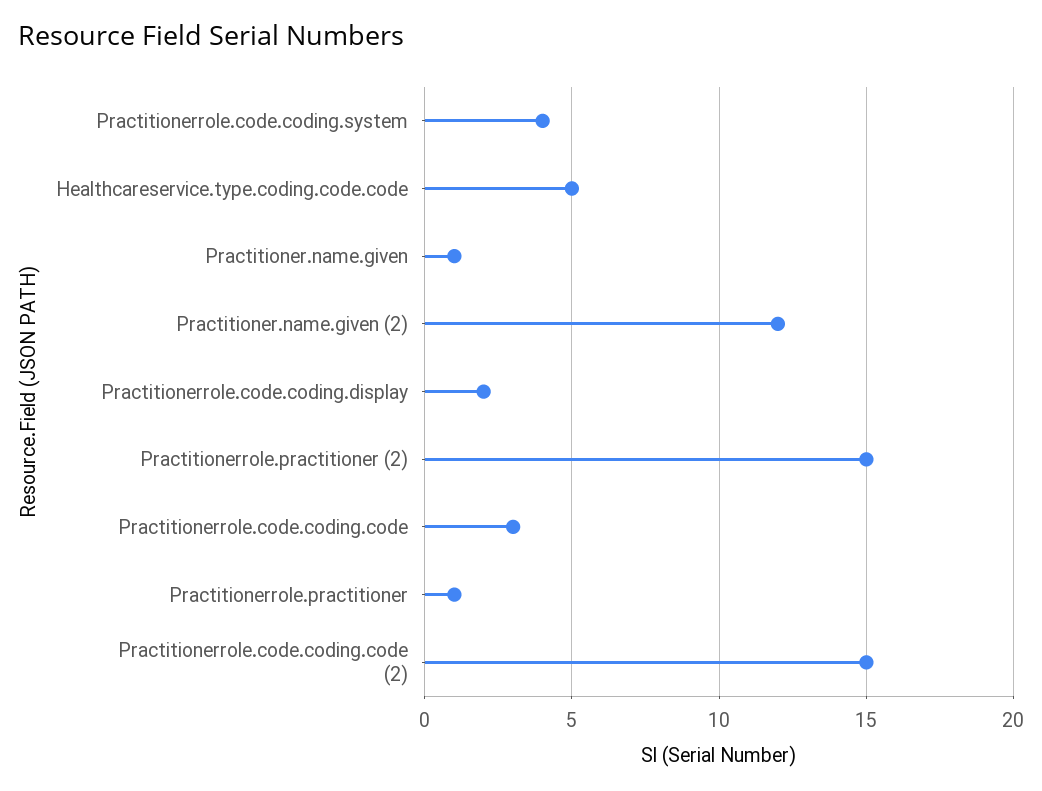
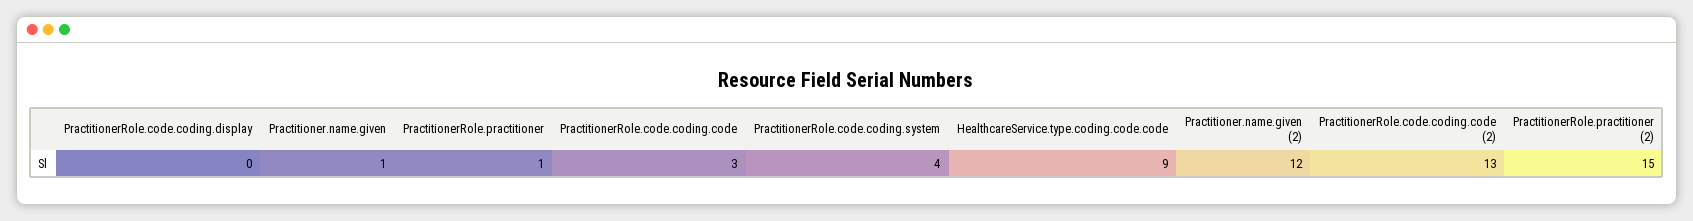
Healthcareservice.type.coding.code.code: 5 -> 9
Practitionerrole.code.coding.display: 2 -> 0
Practitionerrole.code.coding.code (2): 15 -> 13

